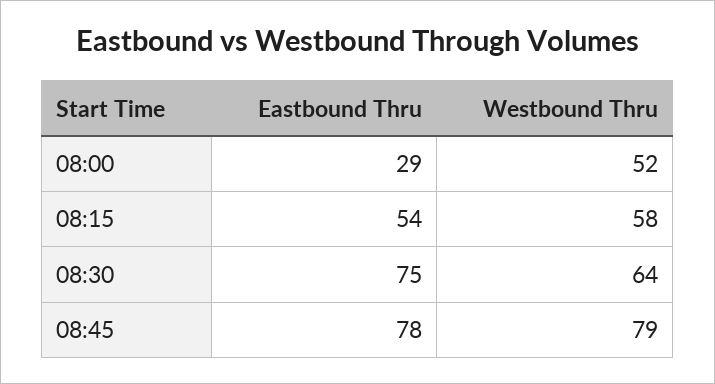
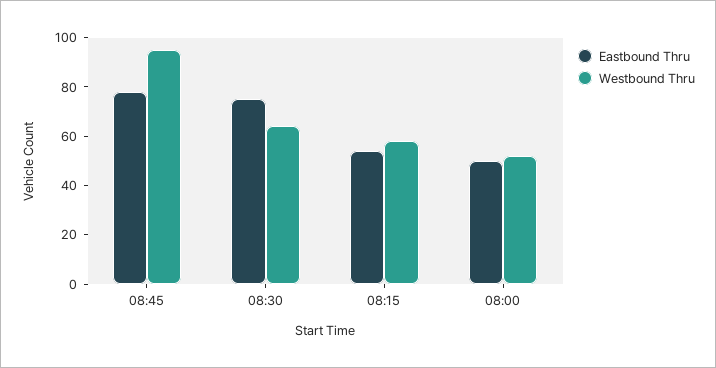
Eastbound Thru, 08:00: 29 -> 50
Westbound Thru, 08:45: 79 -> 95

